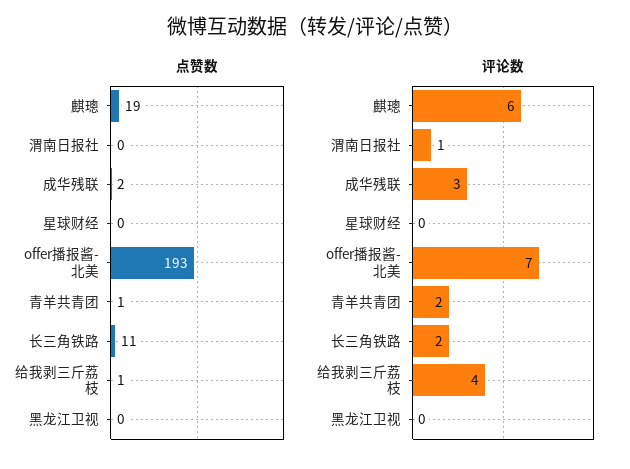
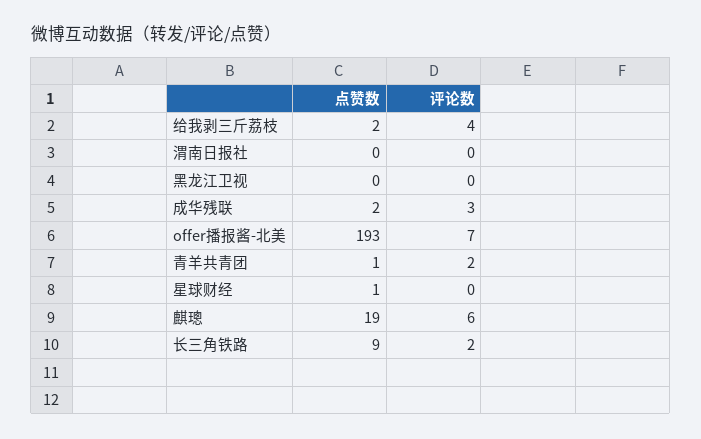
点赞数, 星球财经: 0 -> 1
点赞数, 长三角铁路: 11 -> 9
点赞数, 给我剥三斤荔枝: 1 -> 2
评论数, 渭南日报社: 1 -> 0

